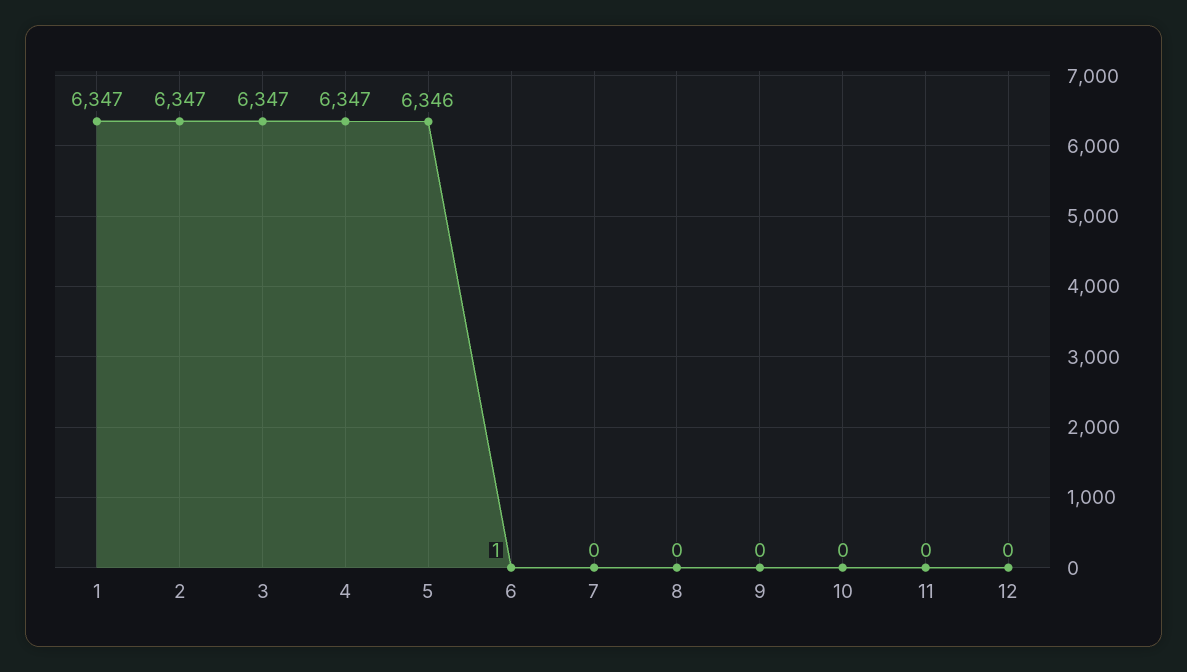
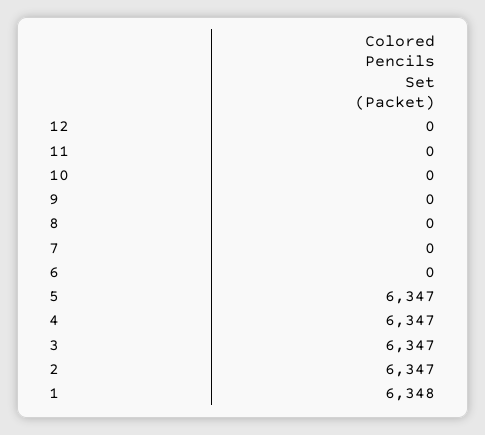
1: 6347 -> 6348
5: 6346 -> 6347
6: 1 -> 0

